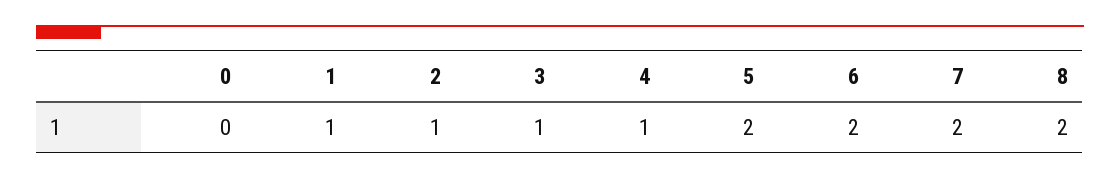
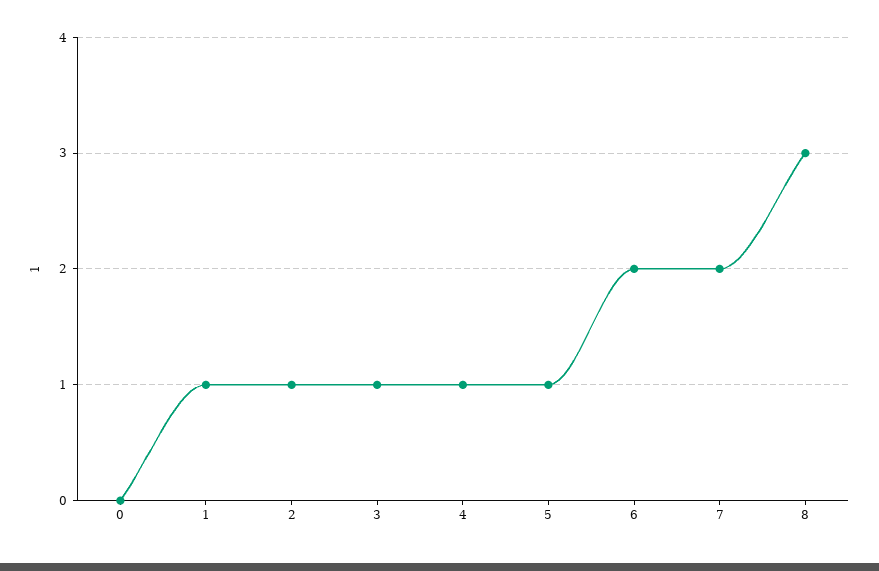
5: 2 -> 1
8: 2 -> 3

